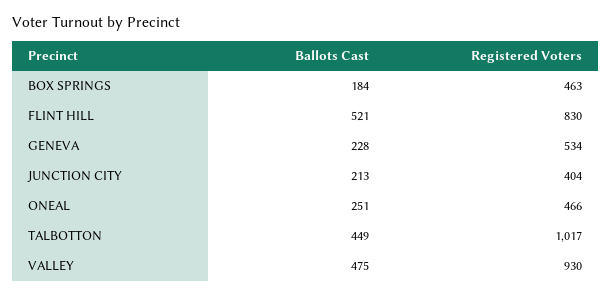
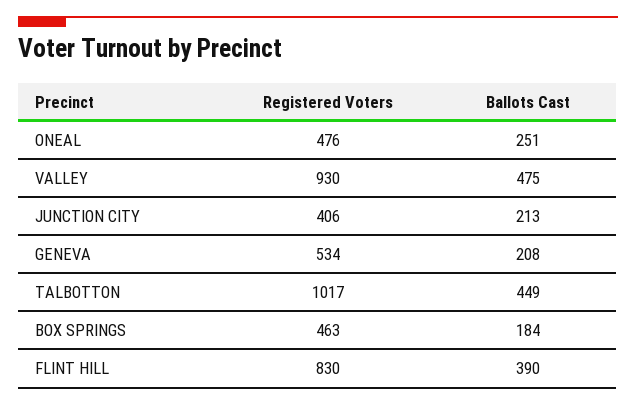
Ballots Cast, FLINT HILL: 521 -> 390
Ballots Cast, GENEVA: 228 -> 208
Registered Voters, JUNCTION CITY: 404 -> 406
Registered Voters, ONEAL: 466 -> 476

